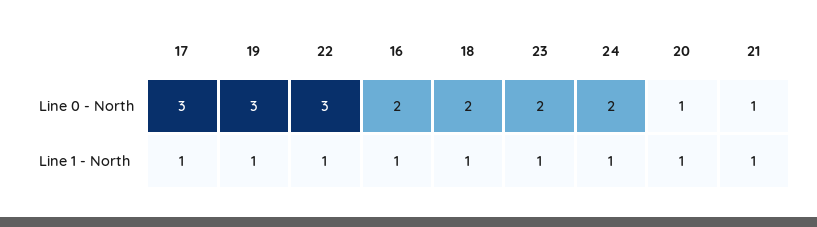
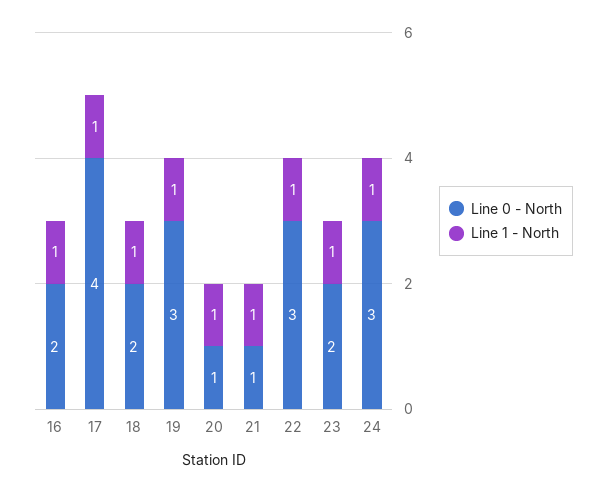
Line 0 - North, 17: 3 -> 4
Line 0 - North, 24: 2 -> 3

